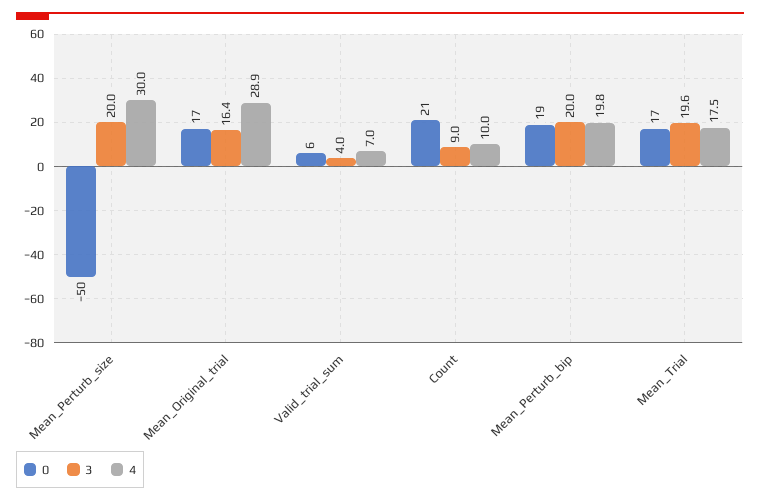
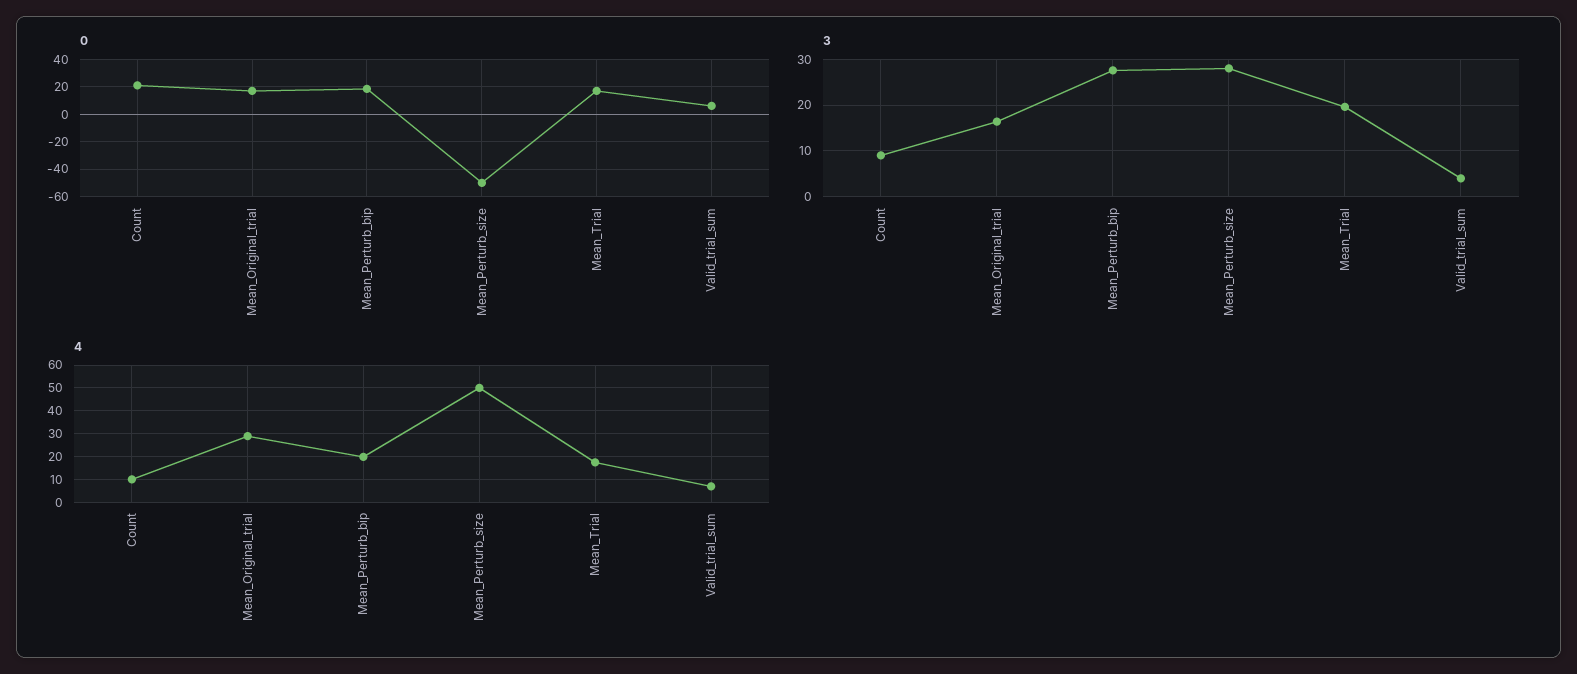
3, Mean_Perturb_size: 20 -> 28
4, Mean_Perturb_size: 30 -> 50
3, Mean_Perturb_bip: 20 -> 28

